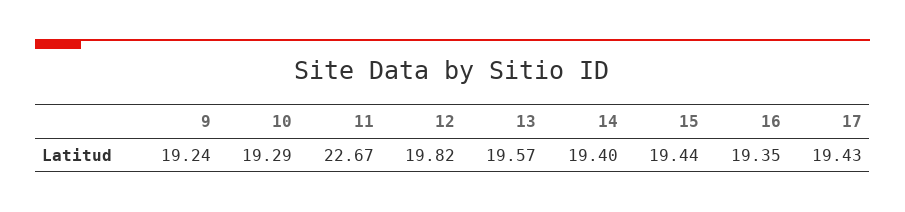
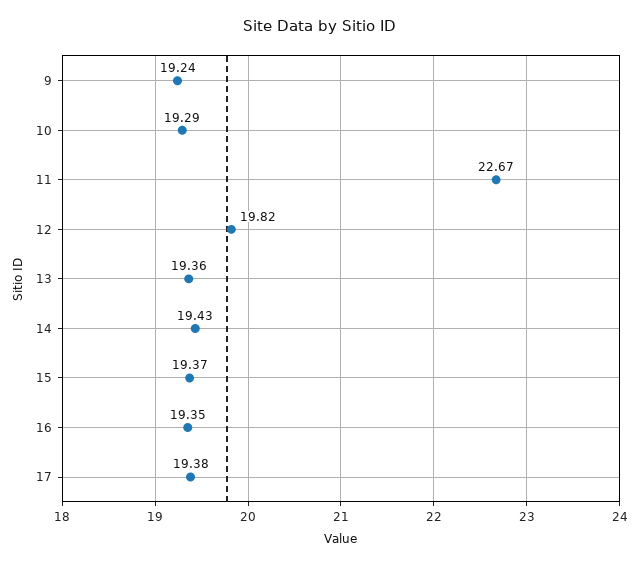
13: 19.57 -> 19.36
14: 19.4 -> 19.43
15: 19.44 -> 19.37
17: 19.43 -> 19.38

